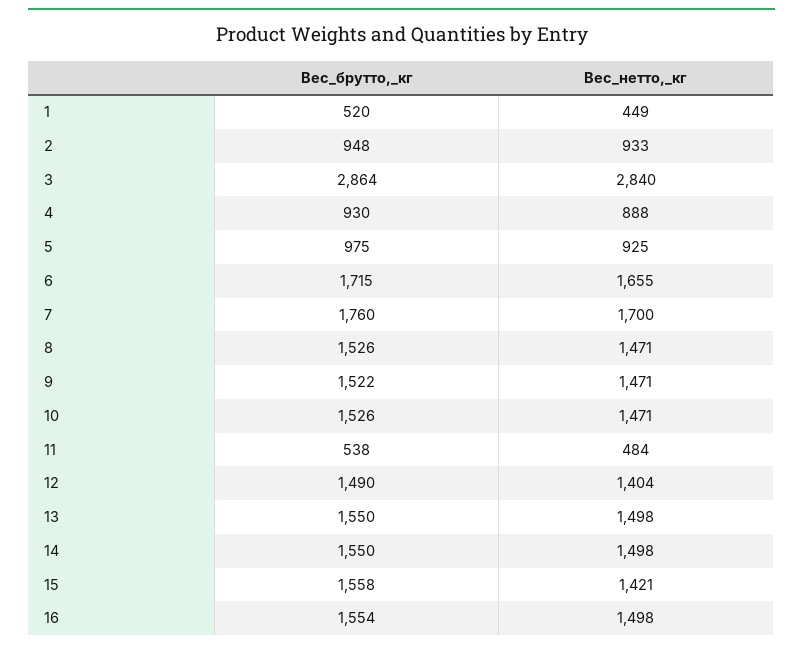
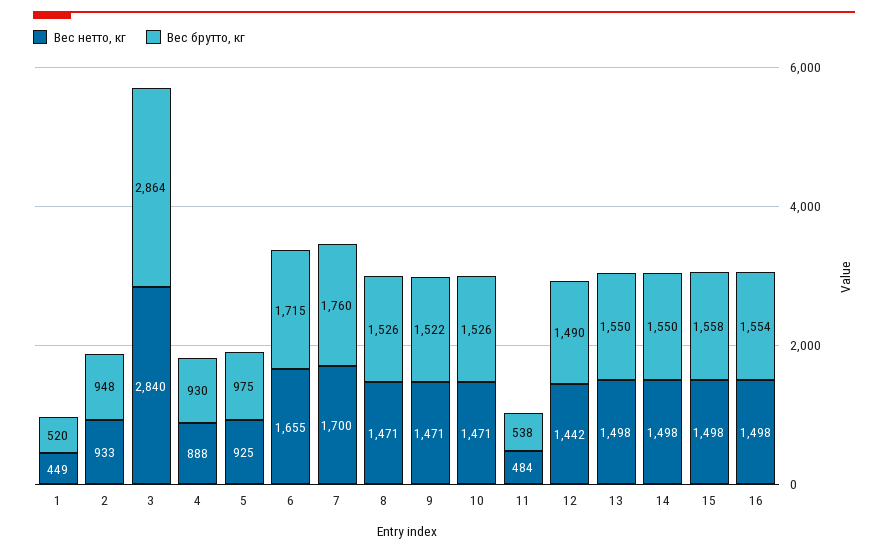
Вес_нетто,_кг, 12: 1404 -> 1442
Вес_нетто,_кг, 15: 1421 -> 1498

